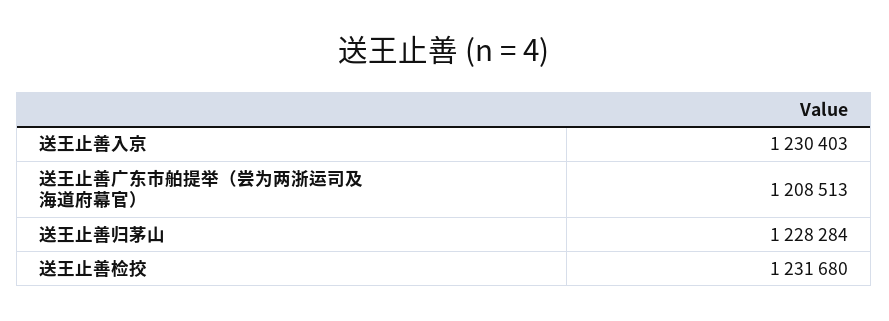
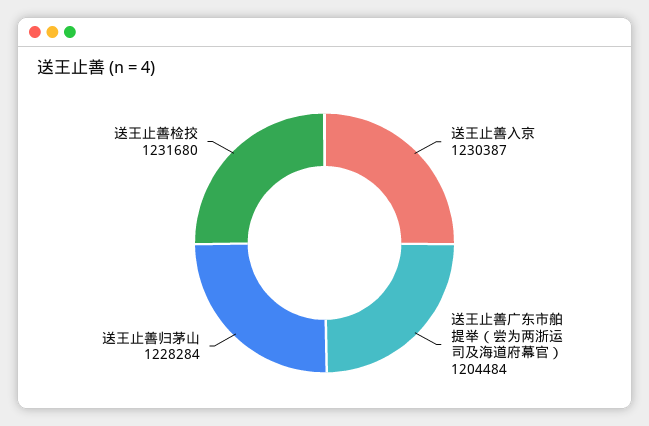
送王止善入京: 1230403 -> 1230387
送王止善广东市舶提举（尝为两浙运司及海道府幕官）: 1208513 -> 1204484

